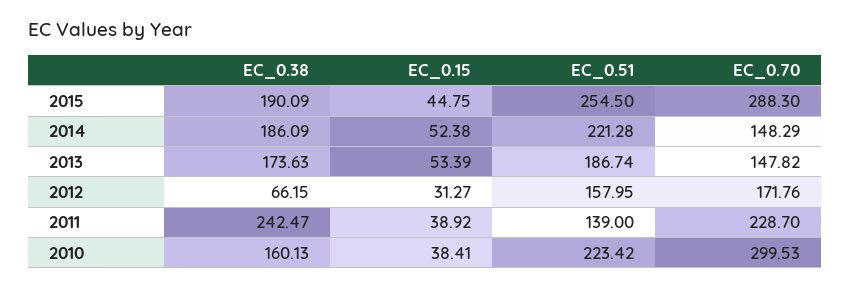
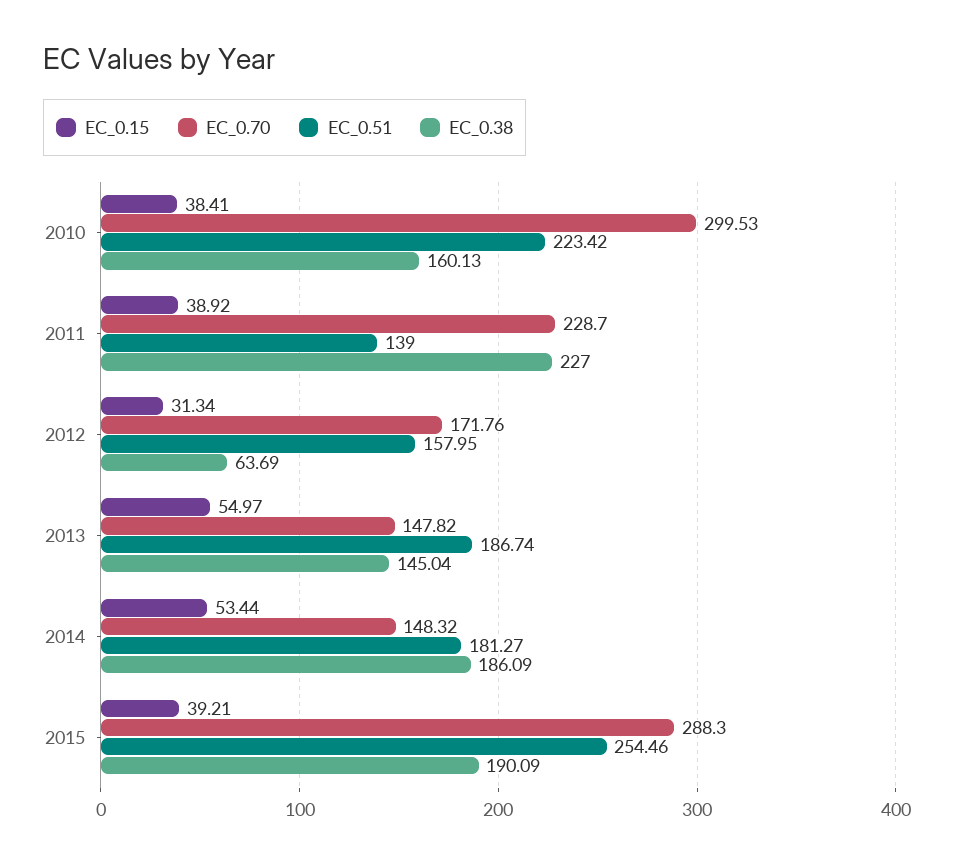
EC_0.15, 2015: 44.75 -> 39.21
EC_0.51, 2015: 254.5 -> 254.46
EC_0.15, 2014: 52.38 -> 53.44
EC_0.51, 2014: 221.28 -> 181.27
EC_0.70, 2014: 148.29 -> 148.32
EC_0.38, 2013: 173.63 -> 145.04
EC_0.15, 2013: 53.39 -> 54.97
EC_0.38, 2012: 66.15 -> 63.69
EC_0.15, 2012: 31.27 -> 31.34
EC_0.38, 2011: 242.47 -> 227

